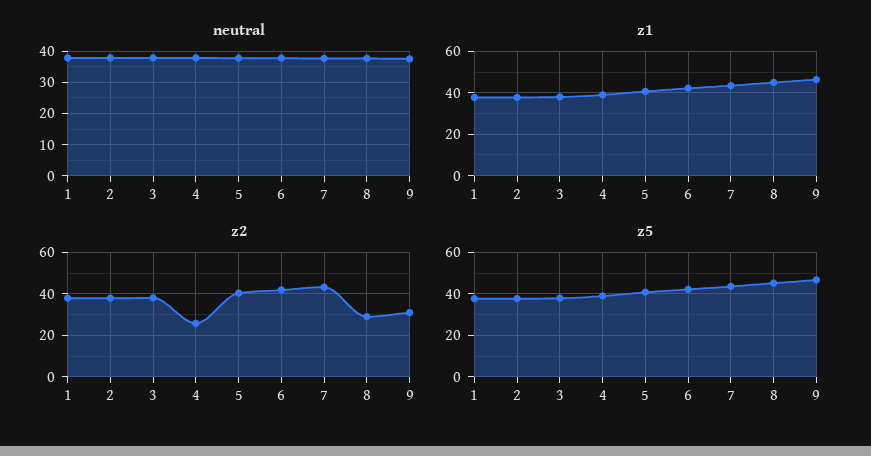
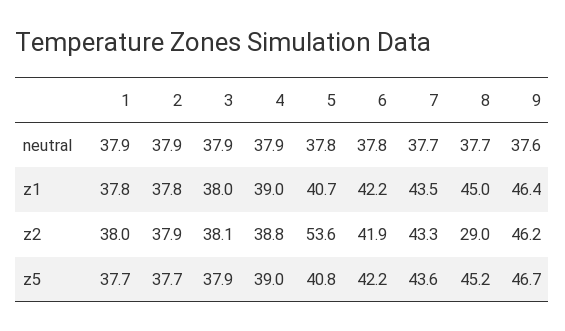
z2, 4: 25 -> 38.8
z2, 5: 40 -> 53.6
z2, 9: 30 -> 46.2

